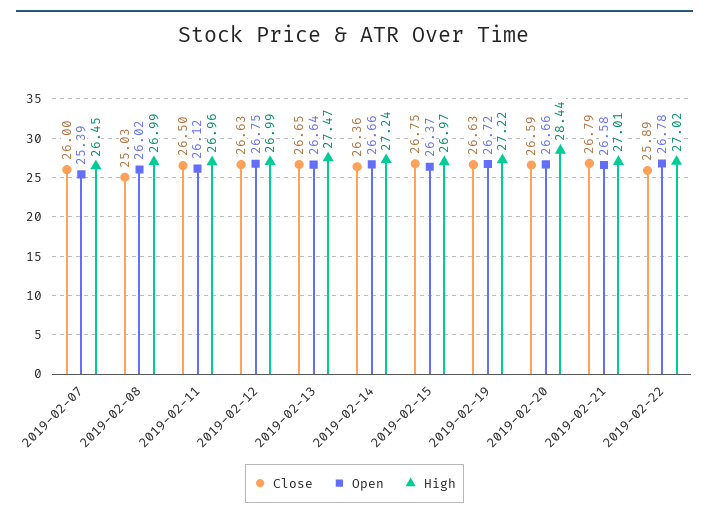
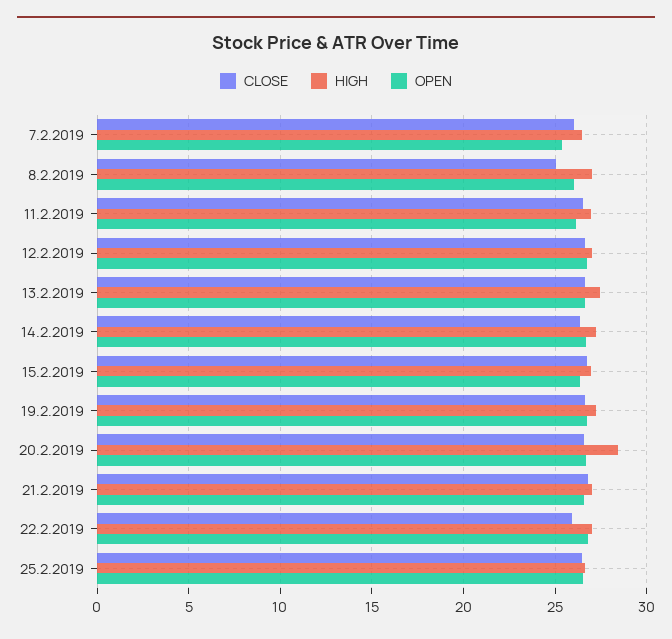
Close, 25.2.2019: none -> 26.5
High, 25.2.2019: none -> 26.5
Open, 25.2.2019: none -> 26.5

